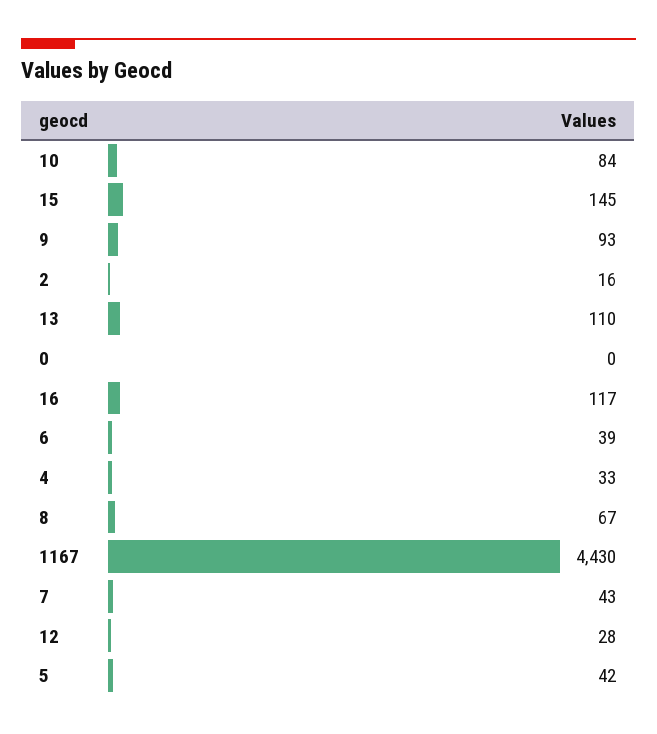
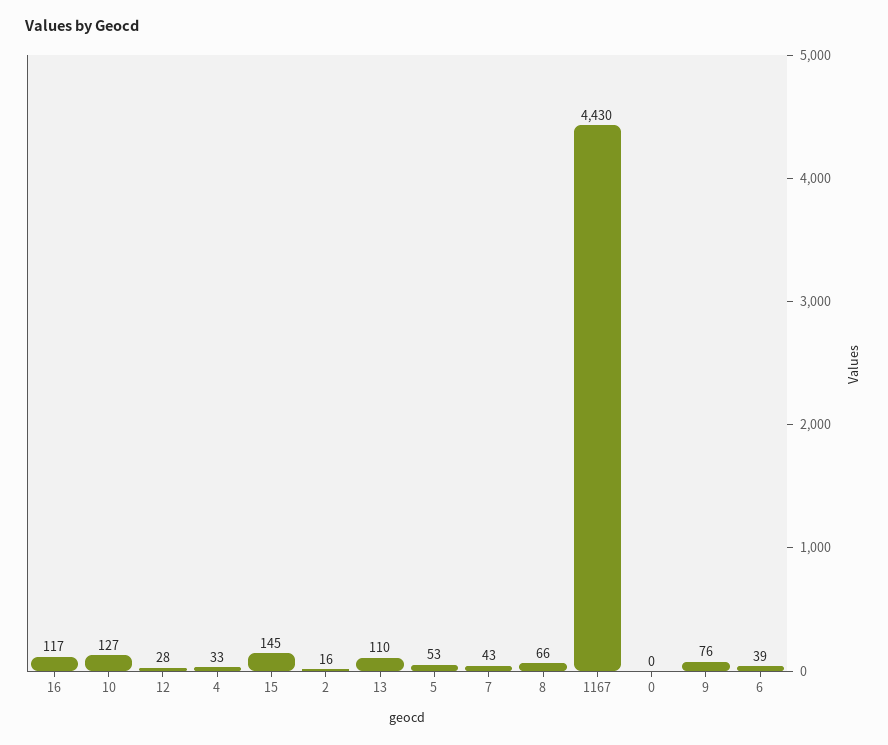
10: 84 -> 127
9: 93 -> 76
8: 67 -> 66
5: 42 -> 53

